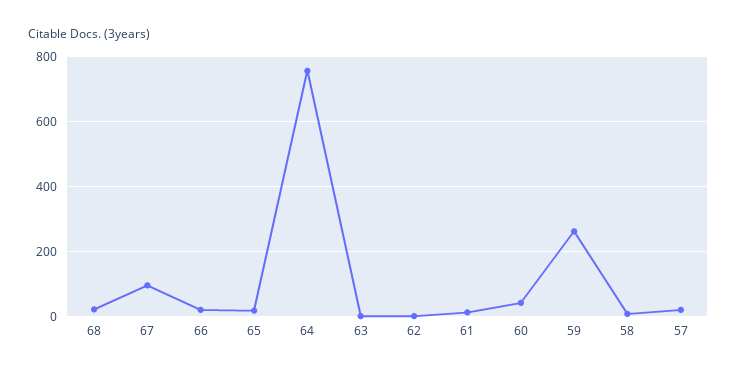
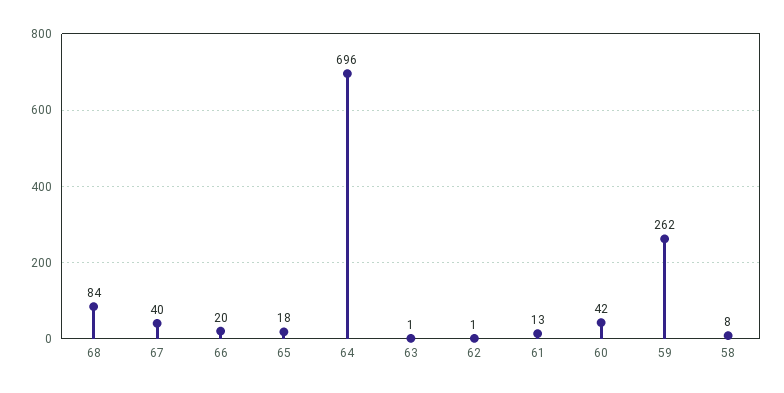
68: 20 -> 84
67: 100 -> 40
64: 760 -> 696
57: 20 -> none

